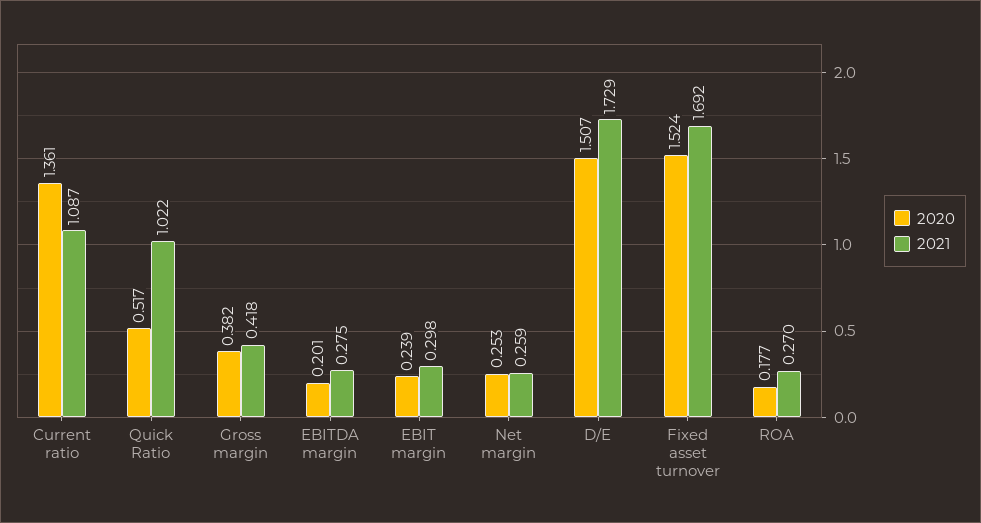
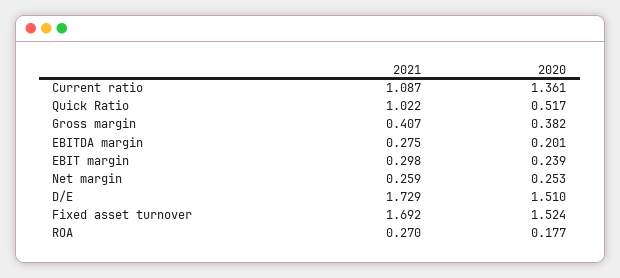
2021, Gross margin: 0.418 -> 0.407
2020, D/E: 1.507 -> 1.51

